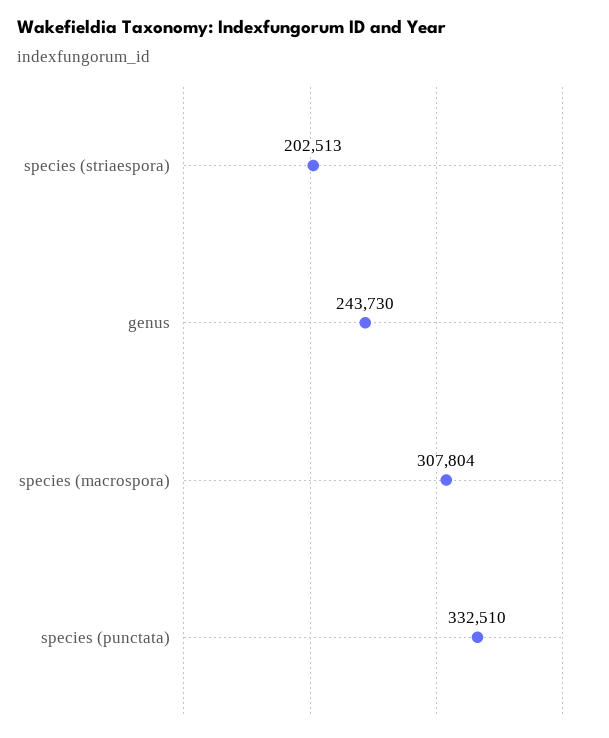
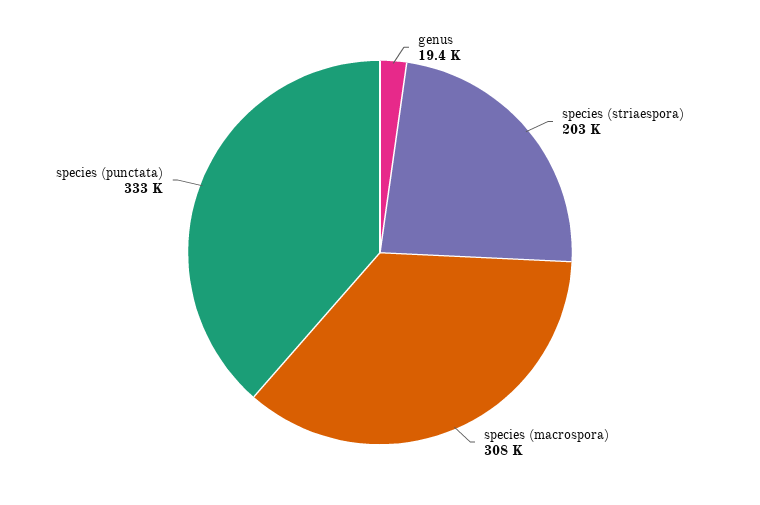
genus: 243730 -> 19400

